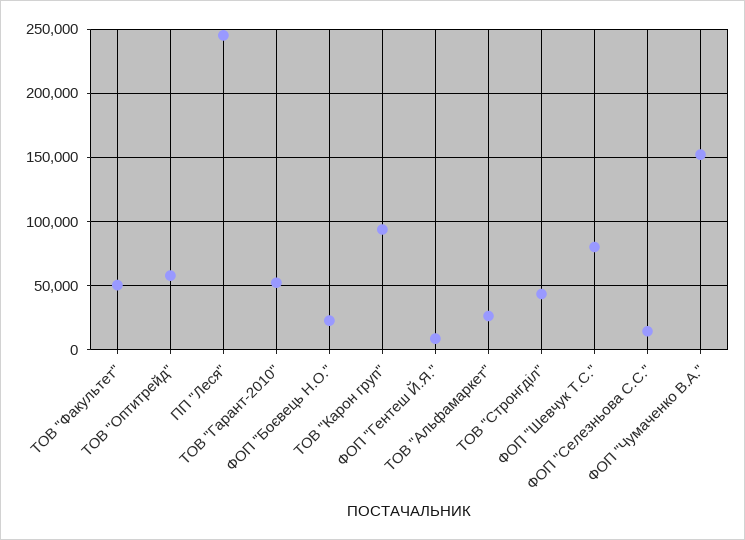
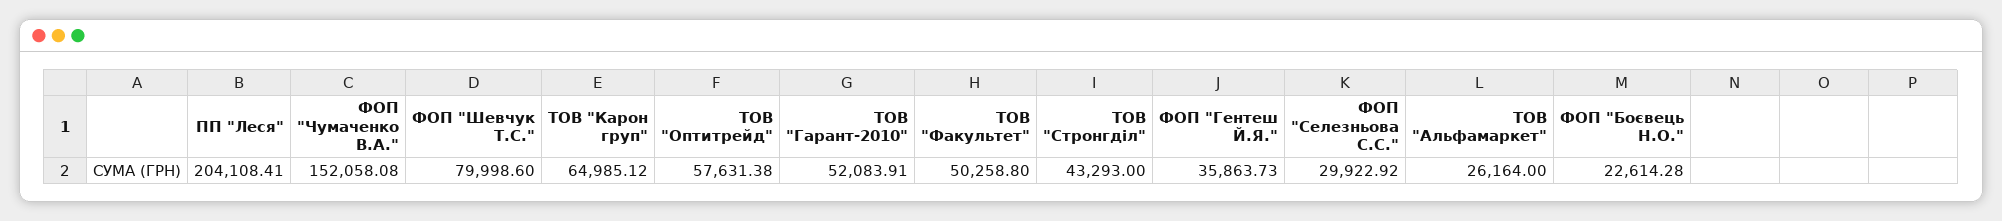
ПП "Леся": 245000 -> 204108.41
ТОВ "Карон груп": 95000 -> 64985.12
ФОП "Гентеш Й.Я.": 10000 -> 35863.73
ФОП "Селезньова С.С.": 15000 -> 29922.92

